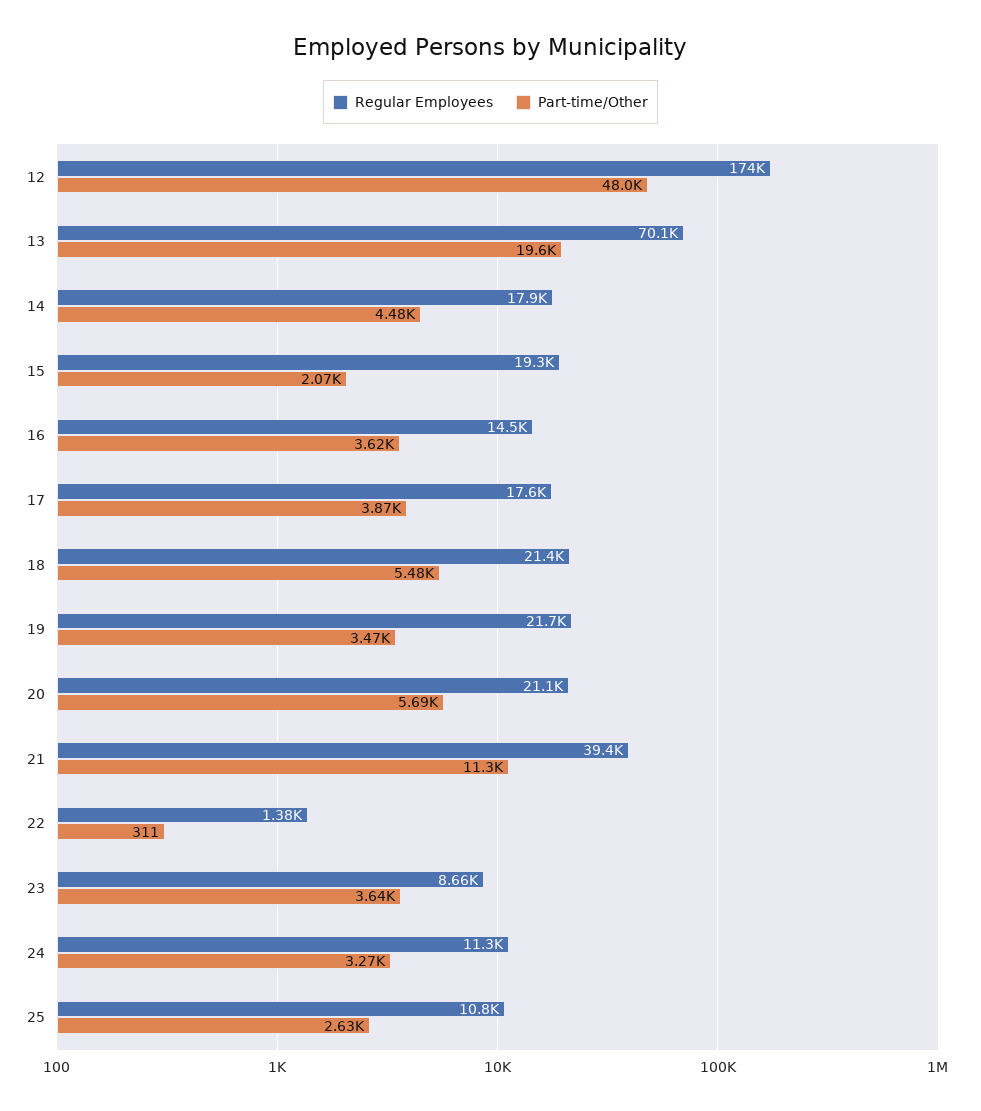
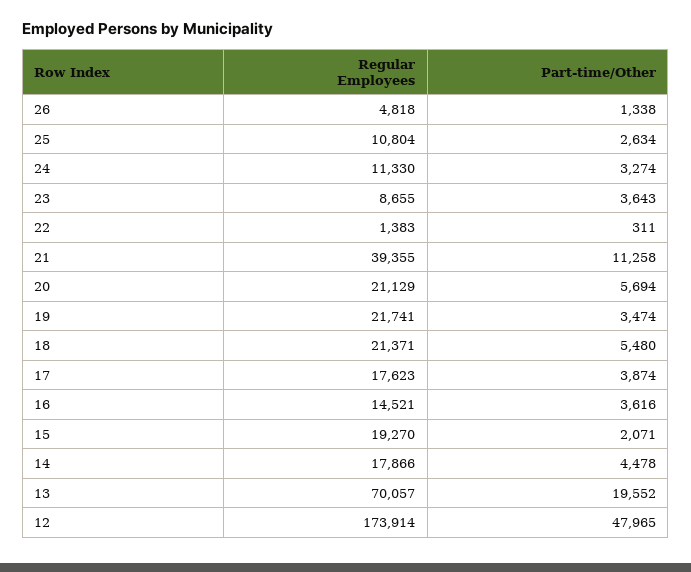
Regular Employees, 26: none -> 4818
Part-time/Other, 26: none -> 1338

